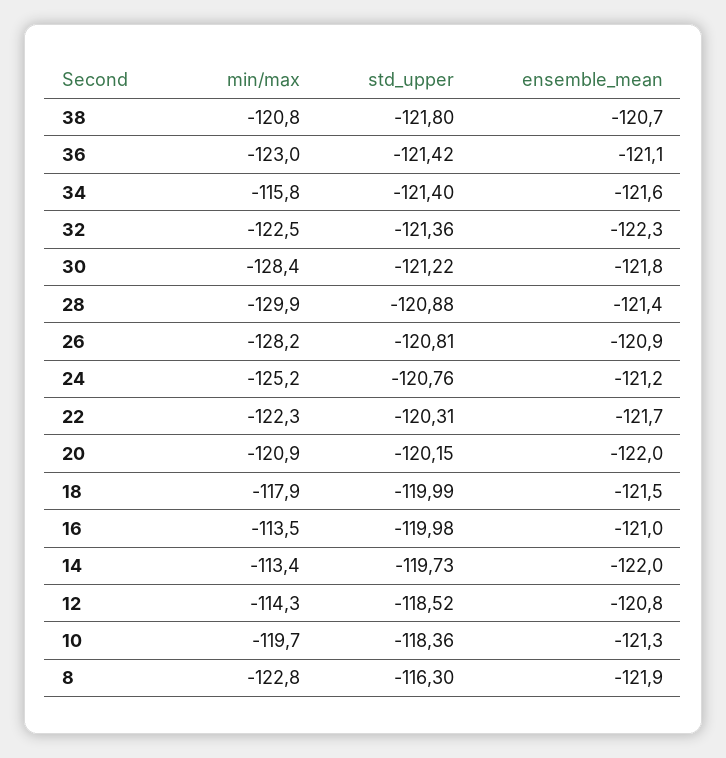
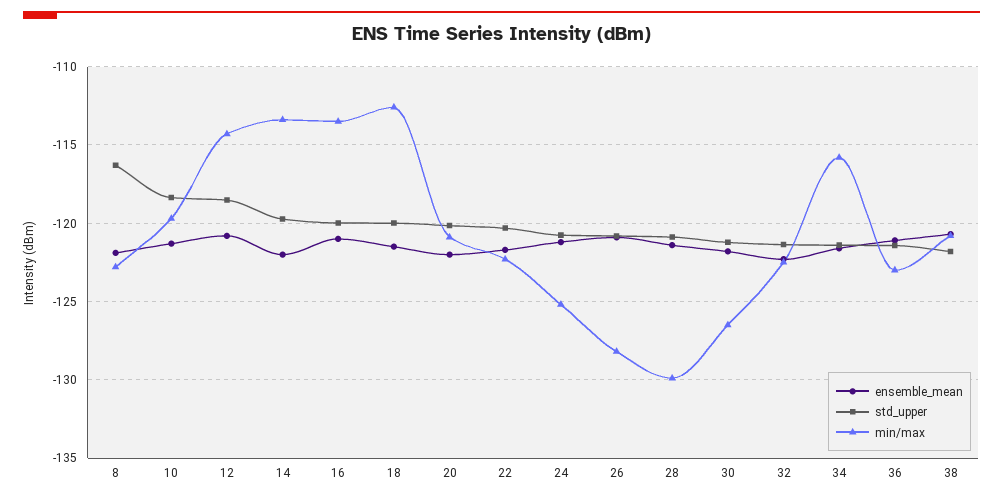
min/max, 30: -128.4 -> -126.5
min/max, 18: -117.9 -> -112.5

